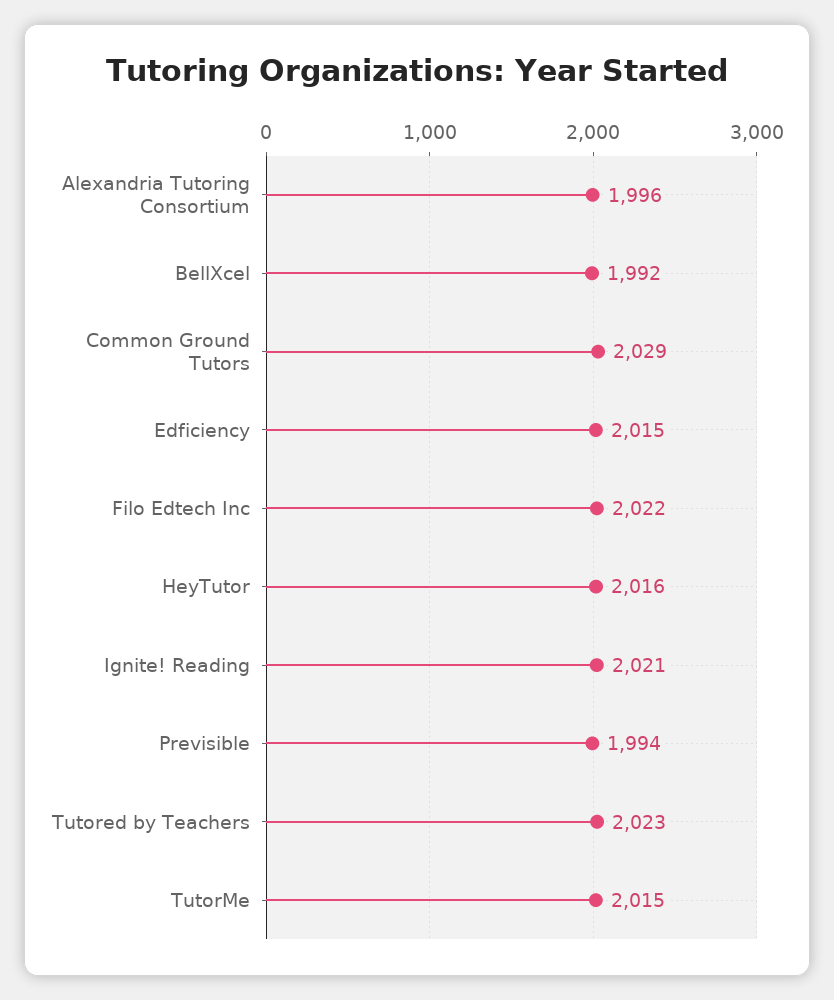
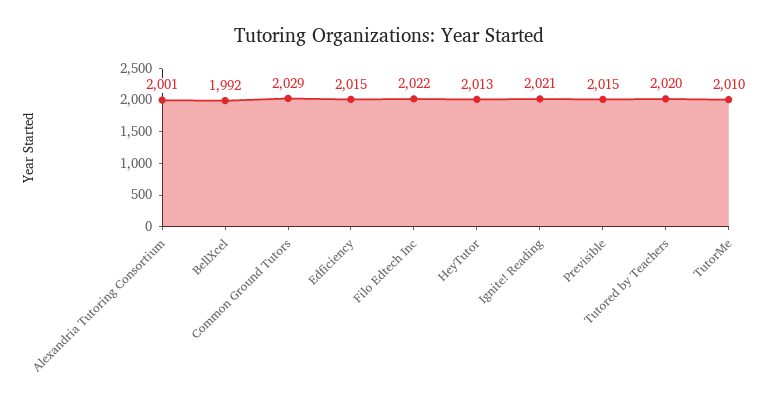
Alexandria Tutoring Consortium: 1996 -> 2001
HeyTutor: 2016 -> 2013
Previsible: 1994 -> 2015
Tutored by Teachers: 2023 -> 2020
TutorMe: 2015 -> 2010

